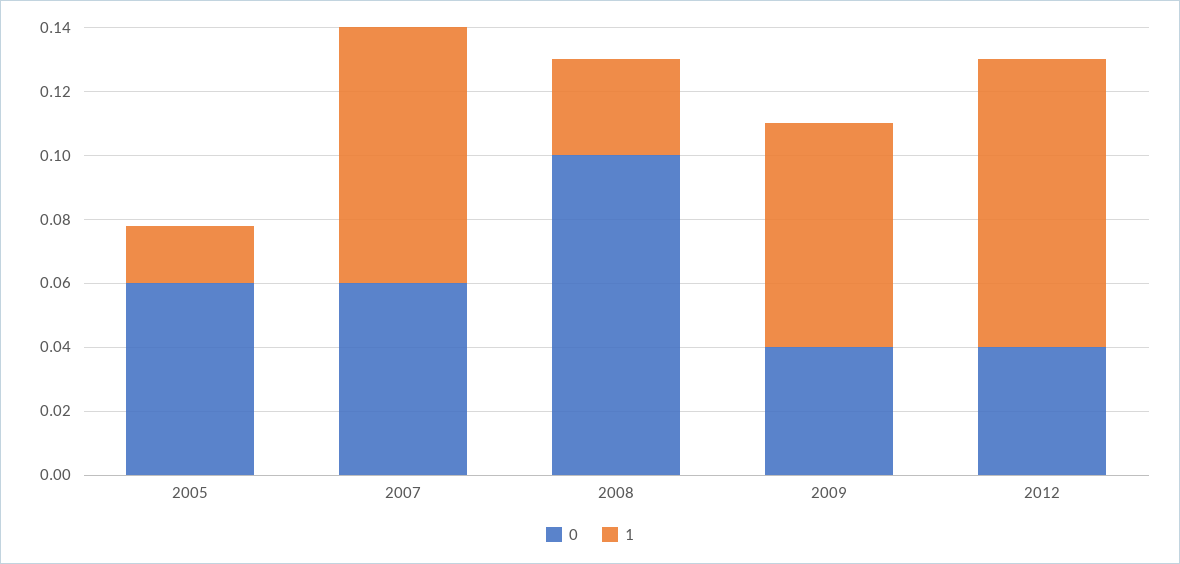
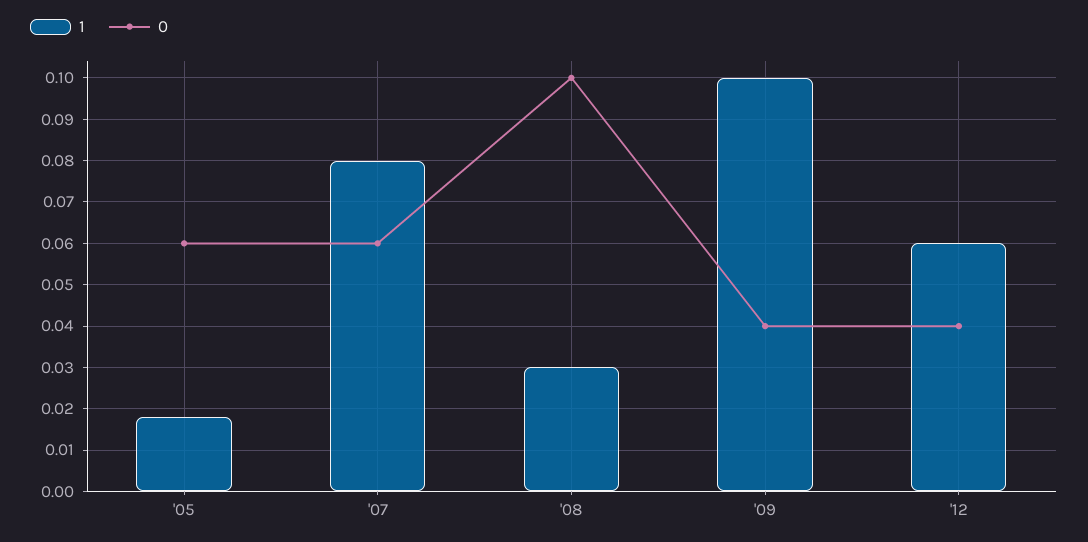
1, 2009: 0.07 -> 0.1
1, 2012: 0.09 -> 0.06

